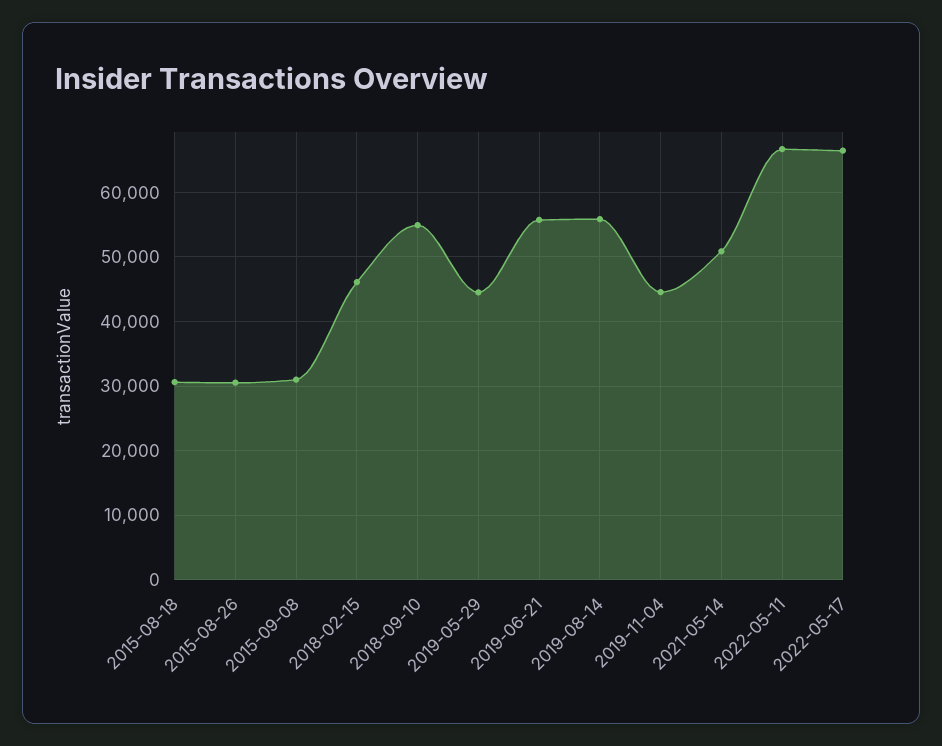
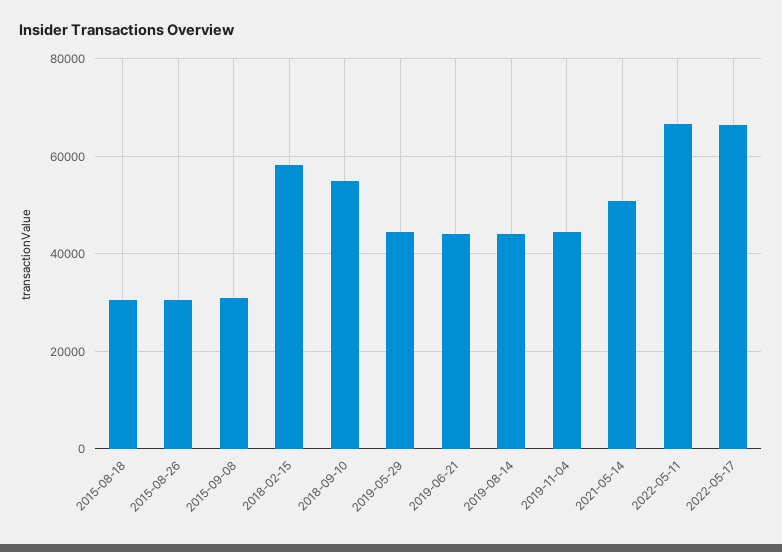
2018-02-15: 46000 -> 58000
2019-06-21: 56000 -> 44000
2019-08-14: 56000 -> 44000

